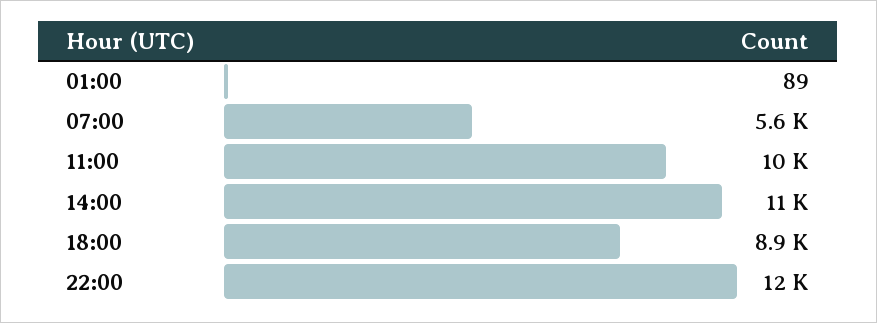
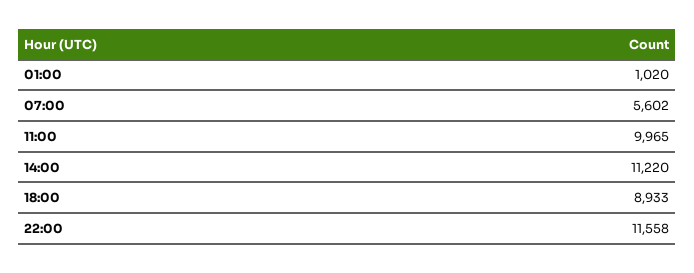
01:00: 89 -> 1020

